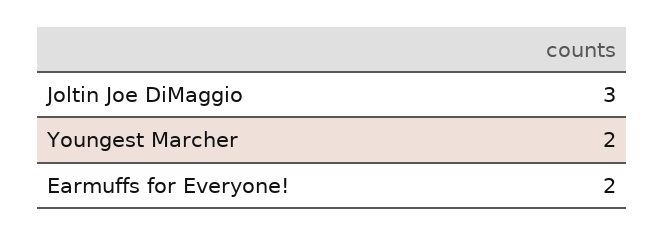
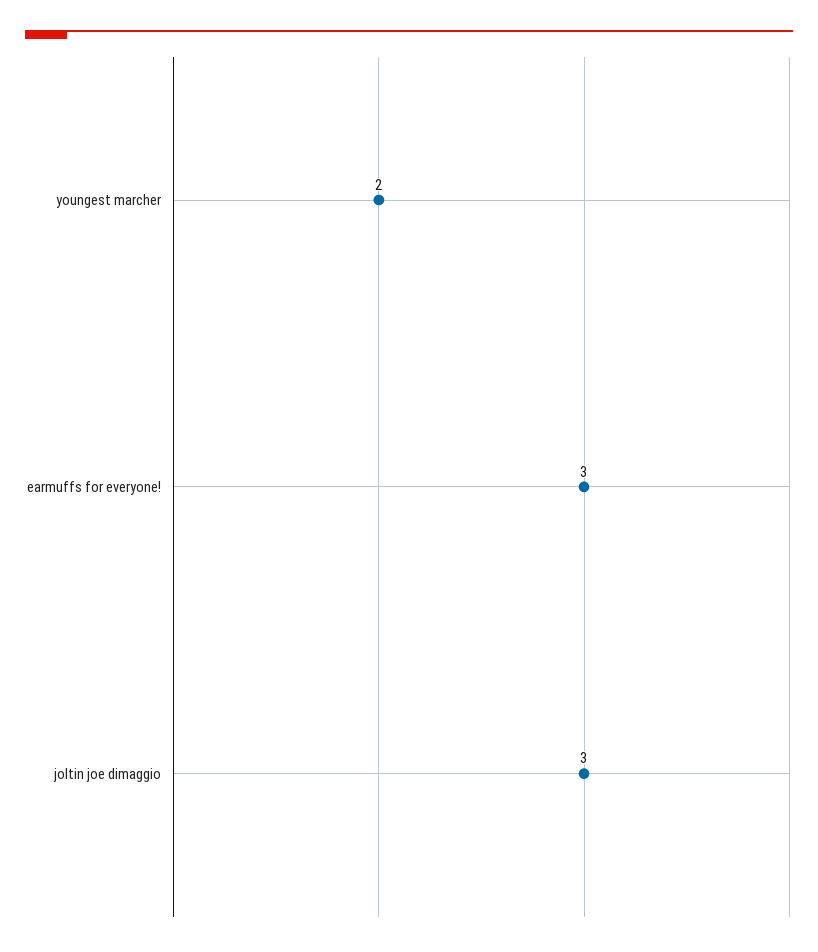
Earmuffs for Everyone!: 2 -> 3

